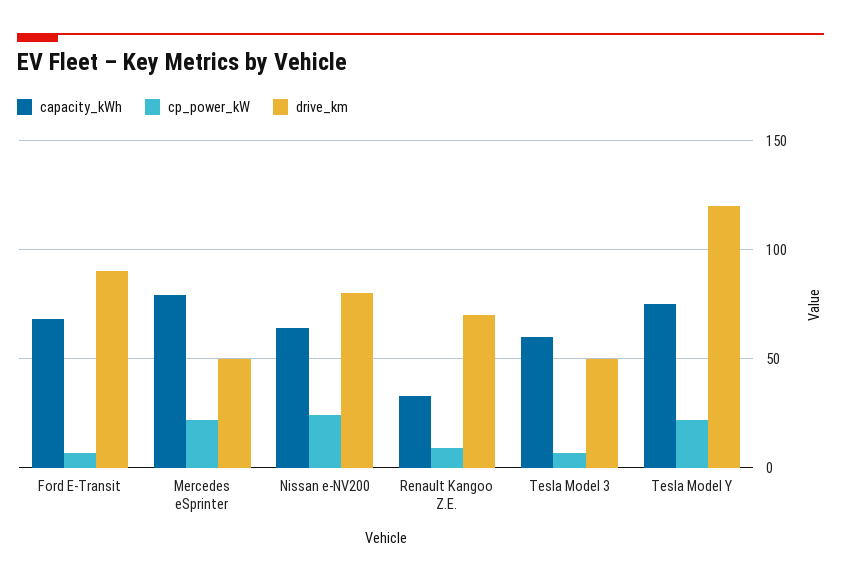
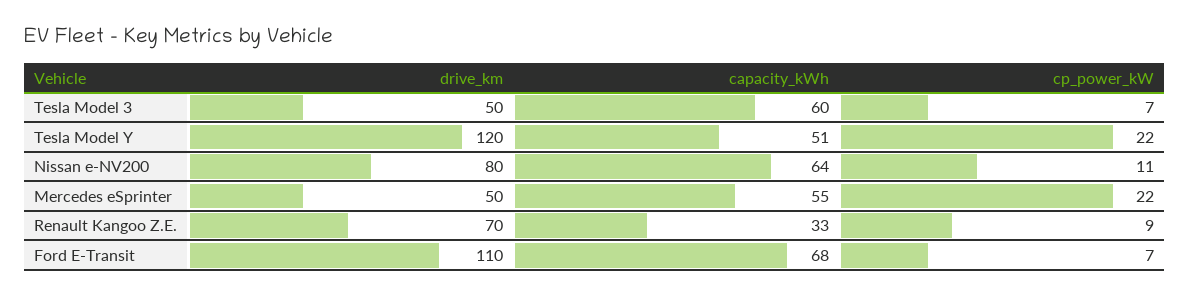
drive_km, Ford E-Transit: 90 -> 110
capacity_kWh, Mercedes eSprinter: 80 -> 55
cp_power_kW, Nissan e-NV200: 25 -> 11
capacity_kWh, Tesla Model Y: 75 -> 51

